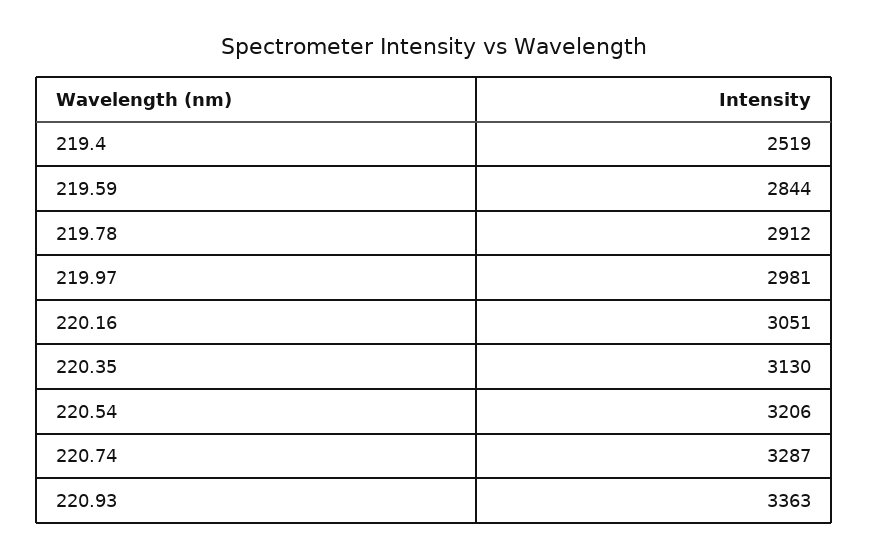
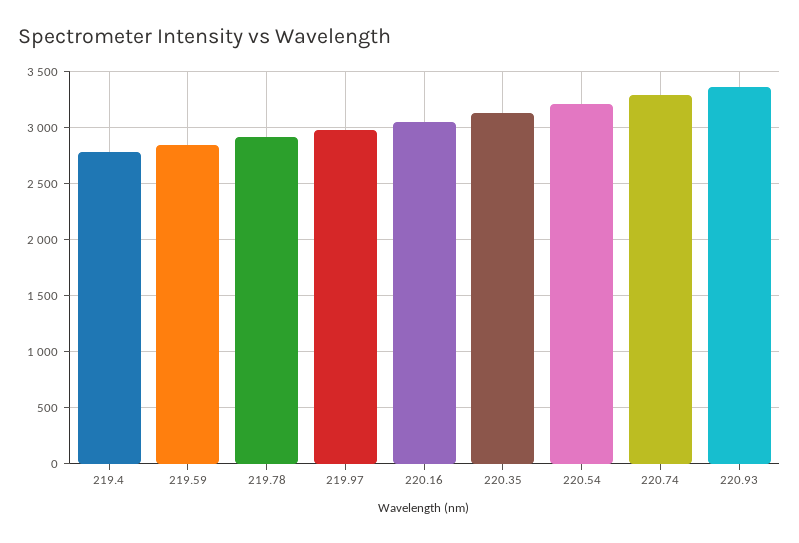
219.4: 2519 -> 2800

